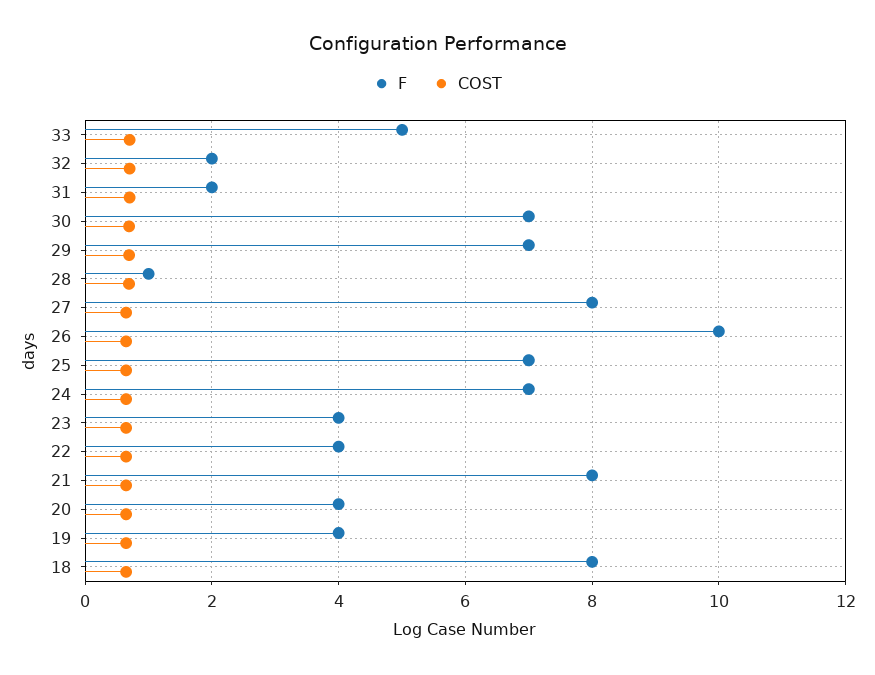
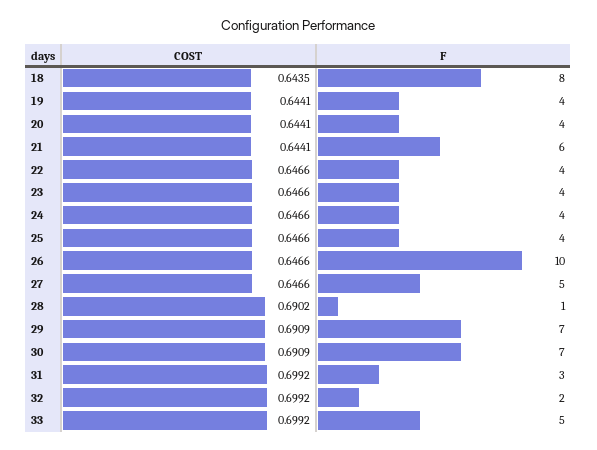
F, 31: 2 -> 3
F, 27: 8 -> 5
F, 25: 7 -> 4
F, 24: 7 -> 4
F, 21: 8 -> 6

